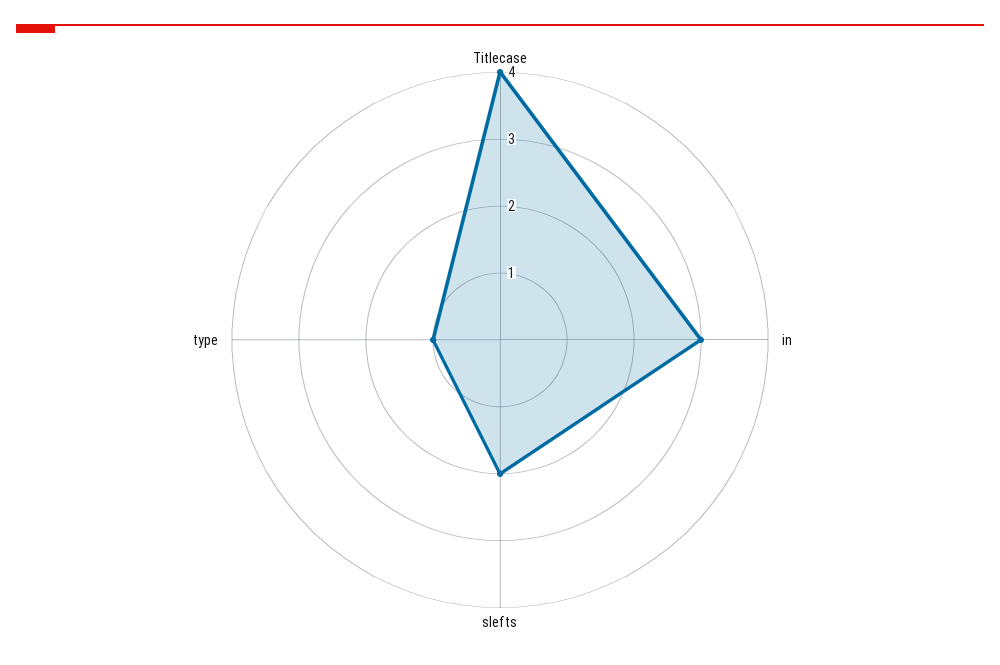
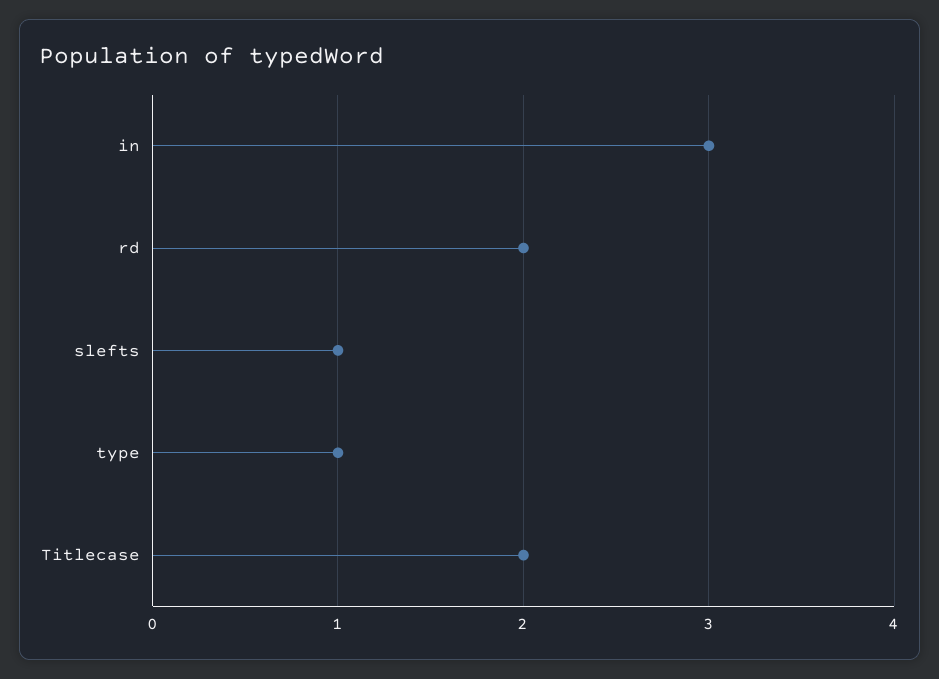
Titlecase: 4 -> 2
slefts: 2 -> 1
rd: none -> 2

